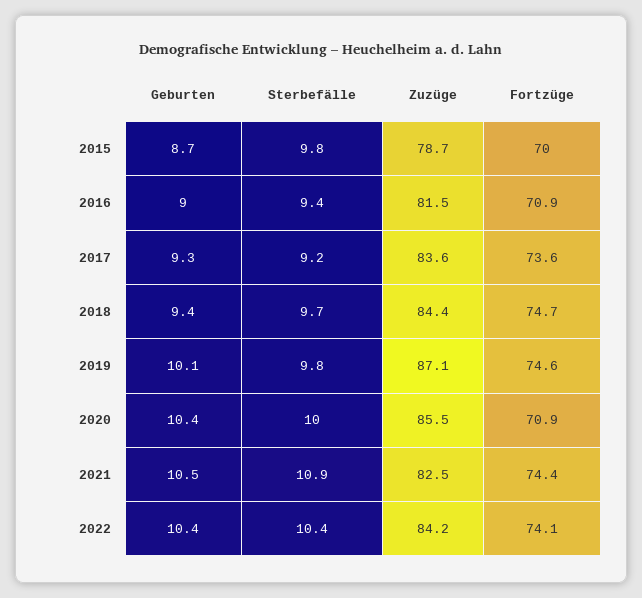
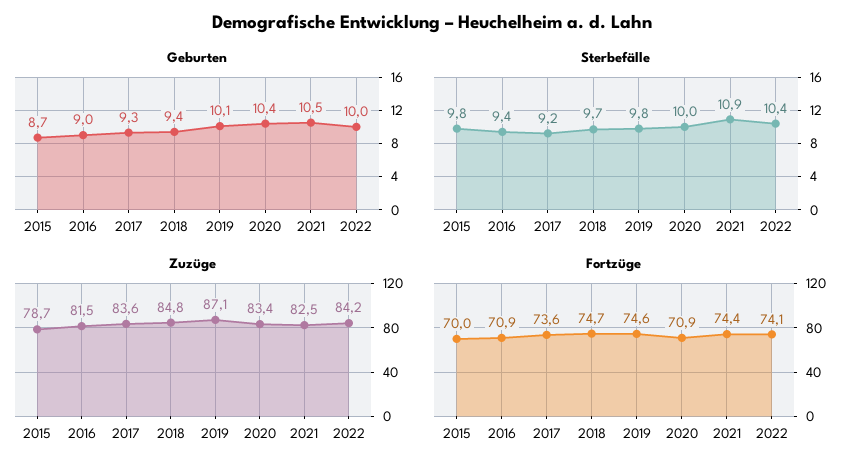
Zuzüge, 2018: 84.4 -> 84.8
Zuzüge, 2020: 85.5 -> 83.4
Geburten, 2022: 10.4 -> 10

